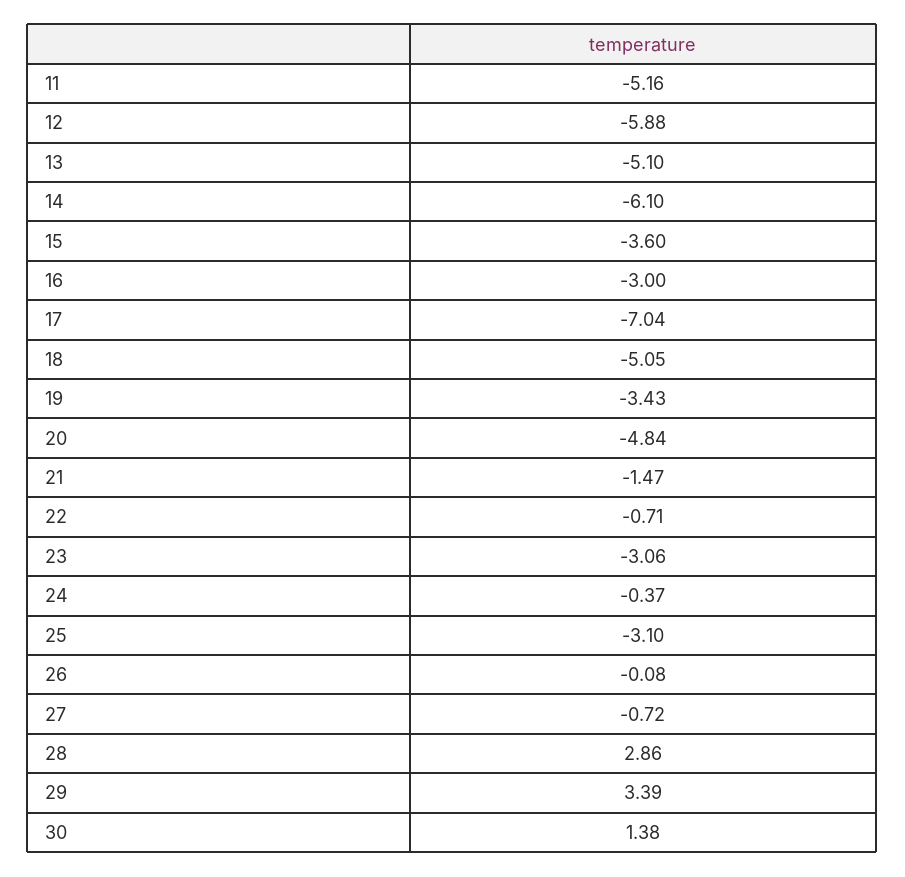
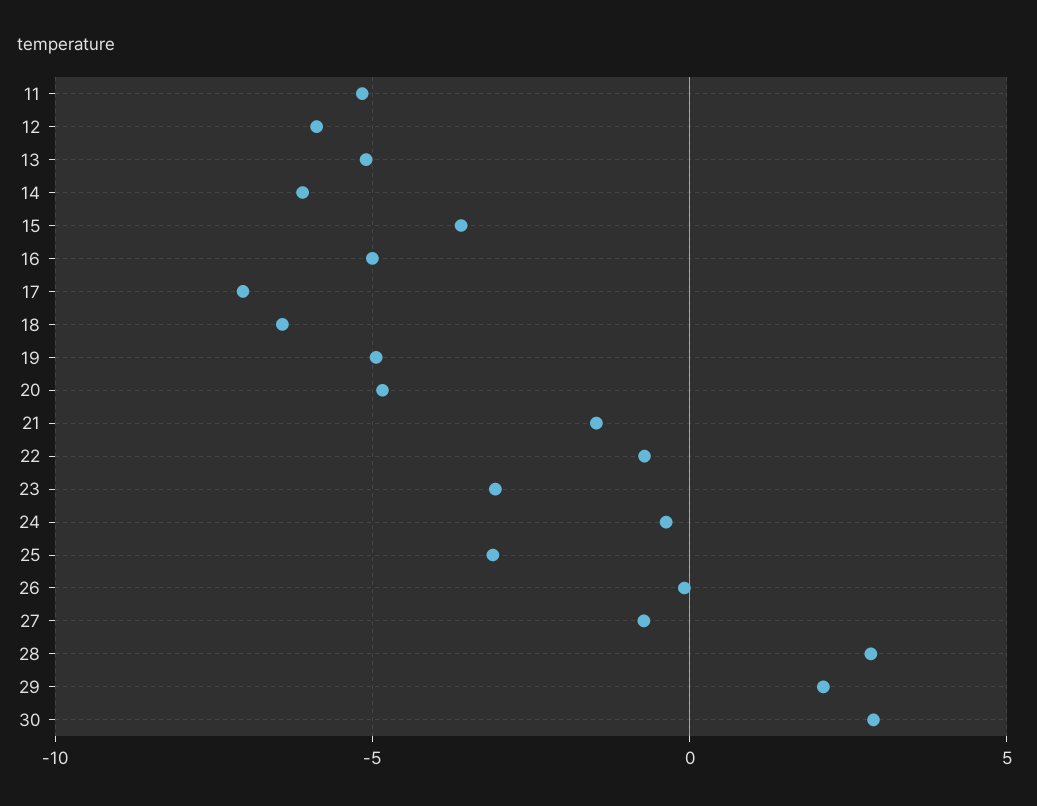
16: -3 -> -5
18: -5.05 -> -6.5
19: -3.43 -> -5
29: 3.39 -> 2
30: 1.38 -> 3

